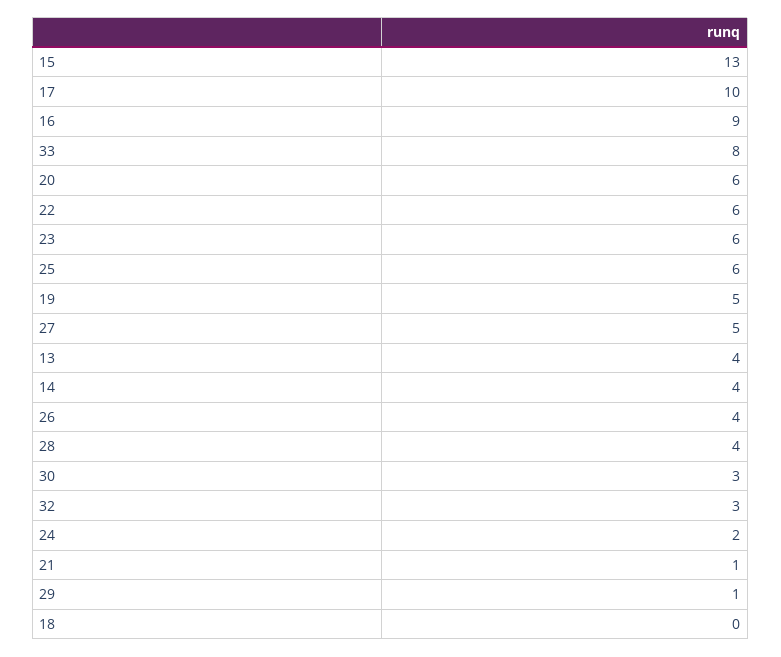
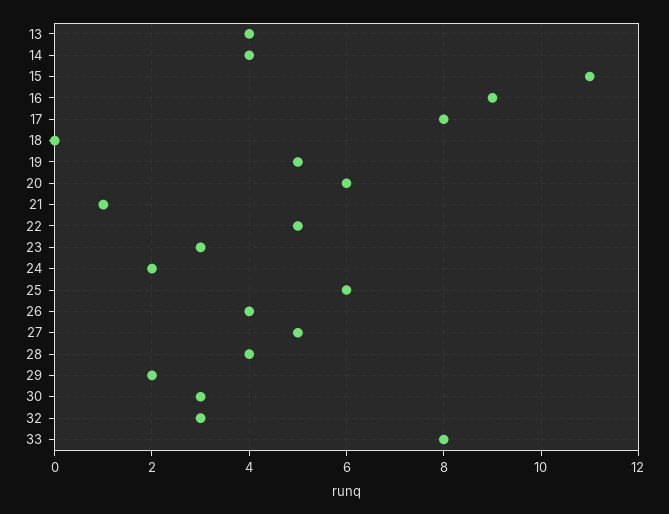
15: 13 -> 11
17: 10 -> 8
22: 6 -> 5
23: 6 -> 3
29: 1 -> 2

